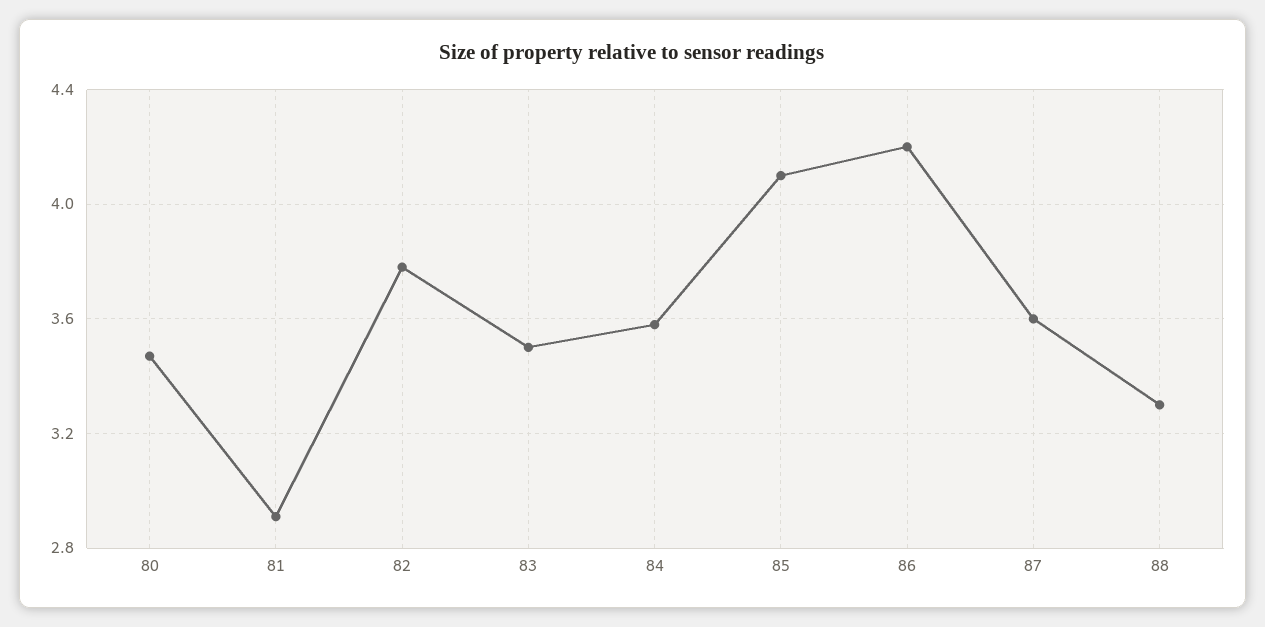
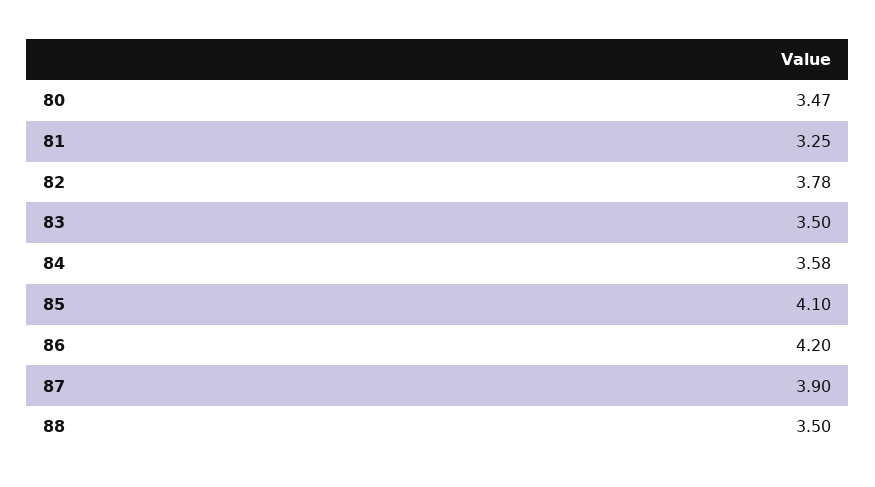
81: 2.9 -> 3.25
87: 3.6 -> 3.9
88: 3.3 -> 3.5

